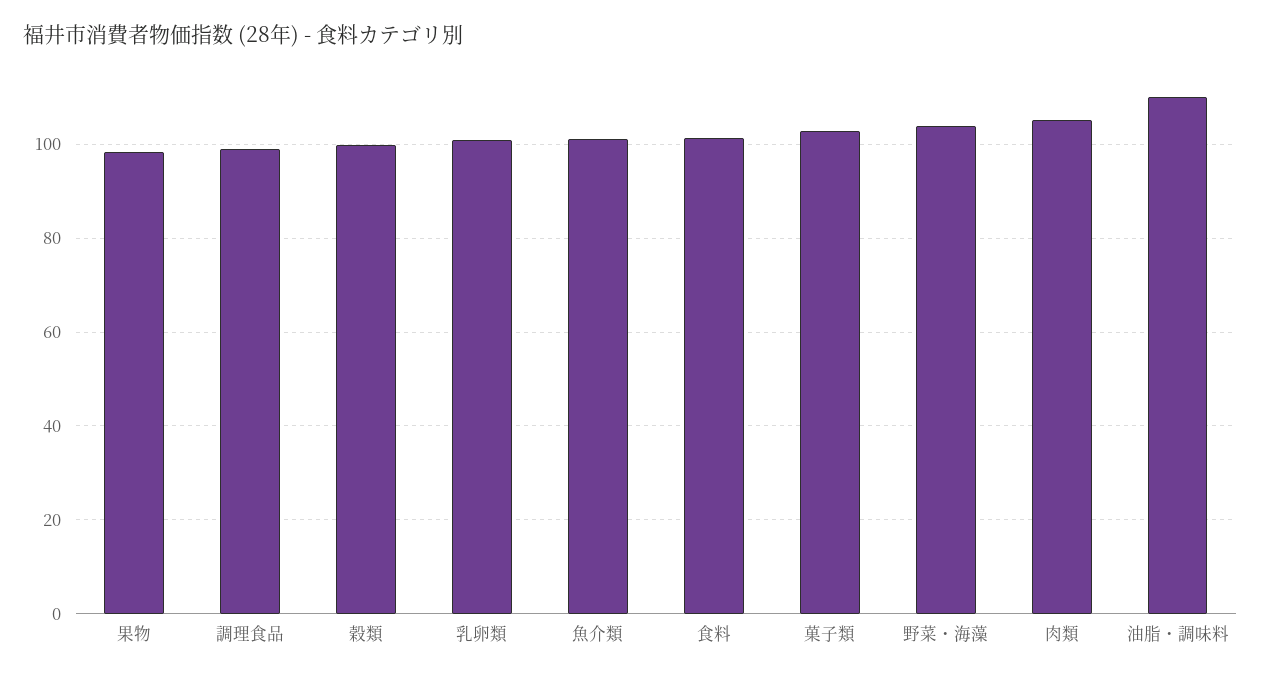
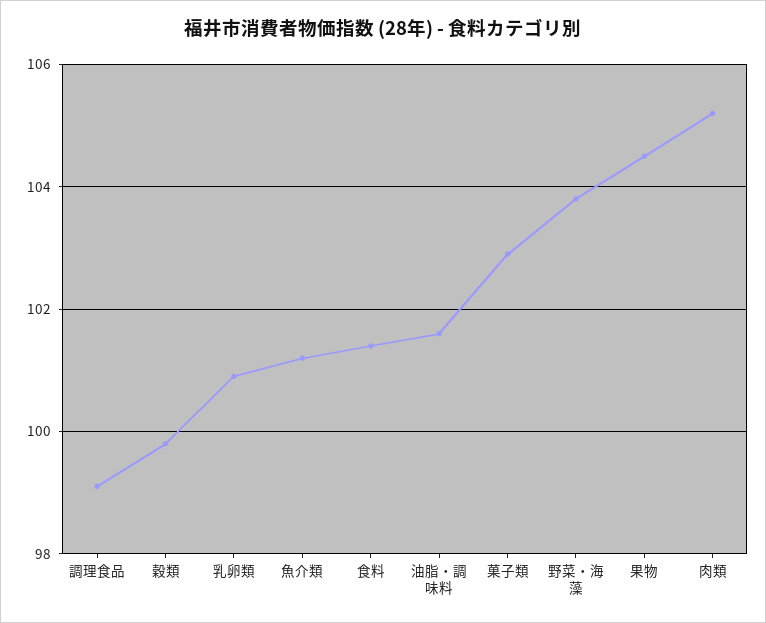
果物: 98 -> 104.5
油脂・調味料: 110 -> 101.5

